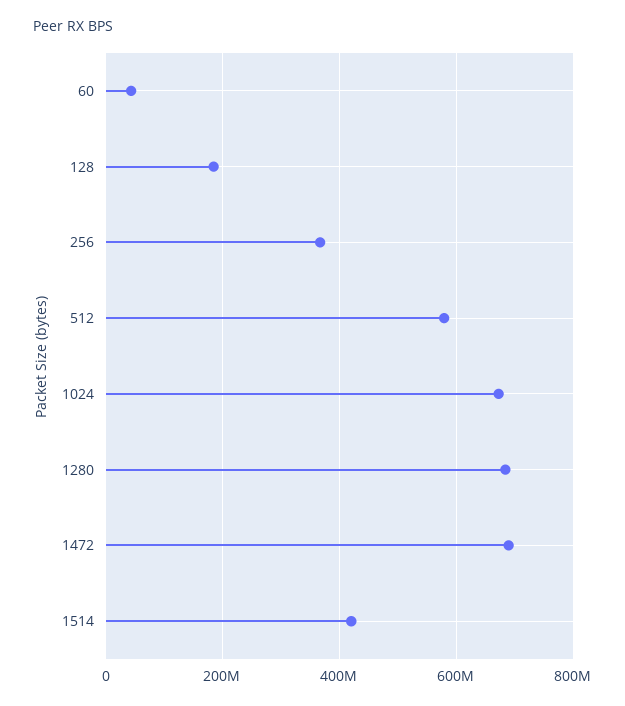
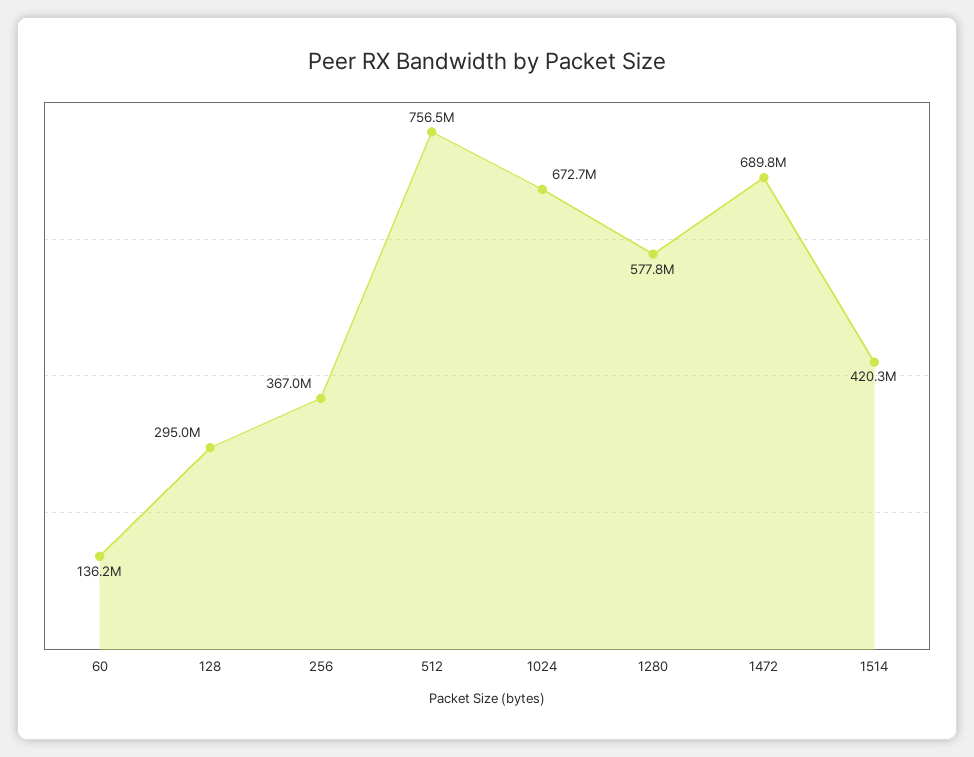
60: 40000000 -> 136200000
128: 180000000 -> 295000000
512: 580000000 -> 756500000
1280: 680000000 -> 577800000

